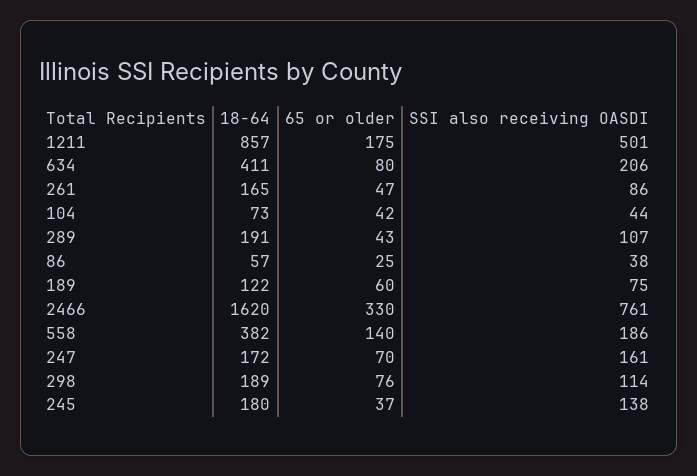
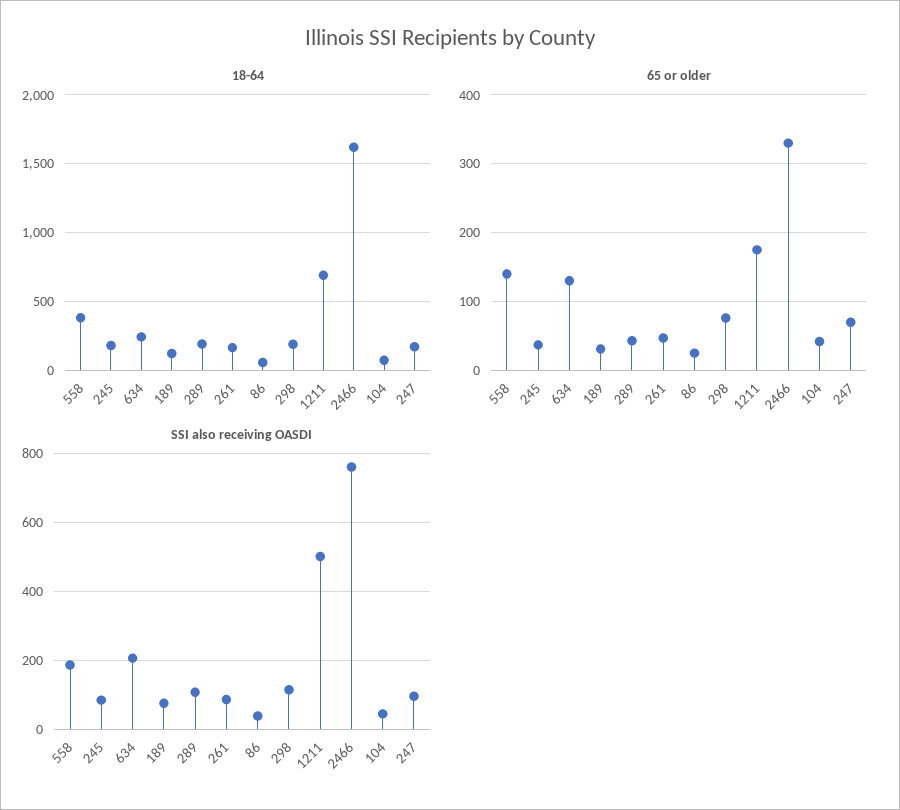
18-64, 1211: 857 -> 700
18-64, 634: 411 -> 250
65 or older, 634: 80 -> 130
65 or older, 189: 60 -> 30
SSI also receiving OASDI, 247: 161 -> 100
SSI also receiving OASDI, 245: 138 -> 80

